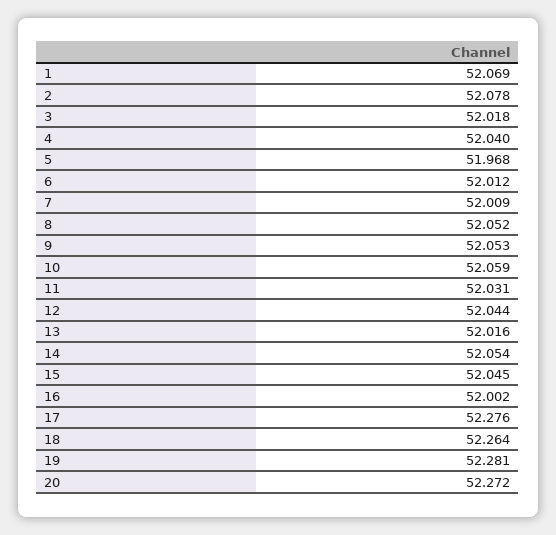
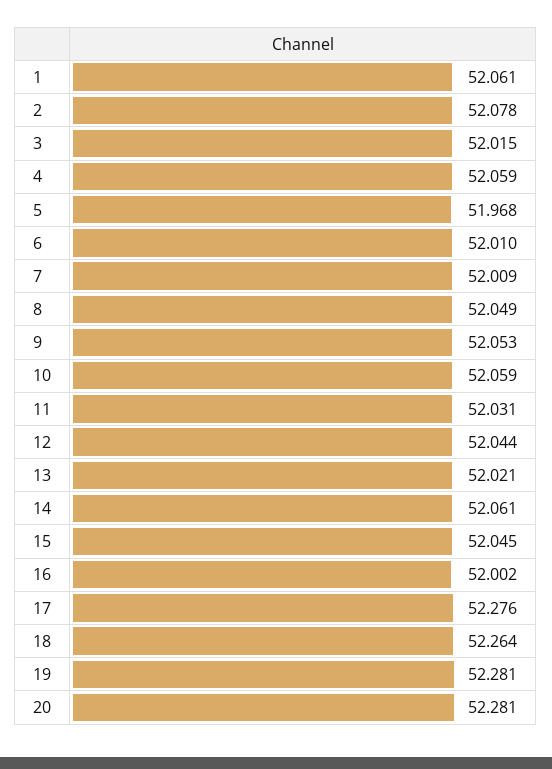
1: 52.069 -> 52.061
3: 52.018 -> 52.015
4: 52.04 -> 52.059
6: 52.012 -> 52.01
8: 52.052 -> 52.049
13: 52.016 -> 52.021
14: 52.054 -> 52.061
20: 52.272 -> 52.281

